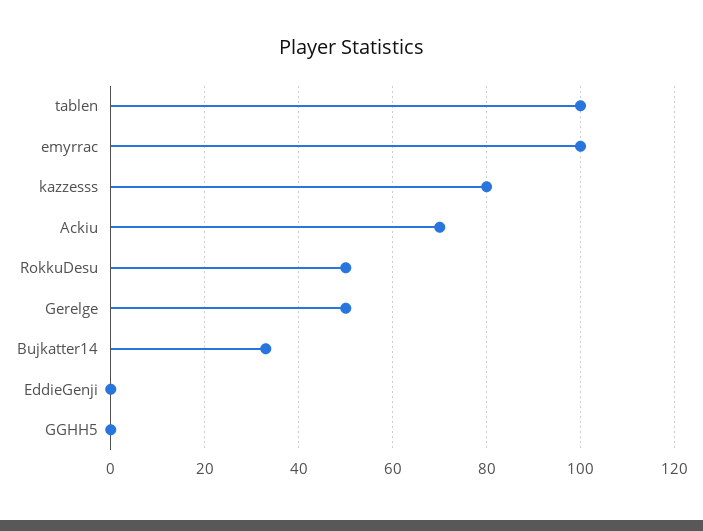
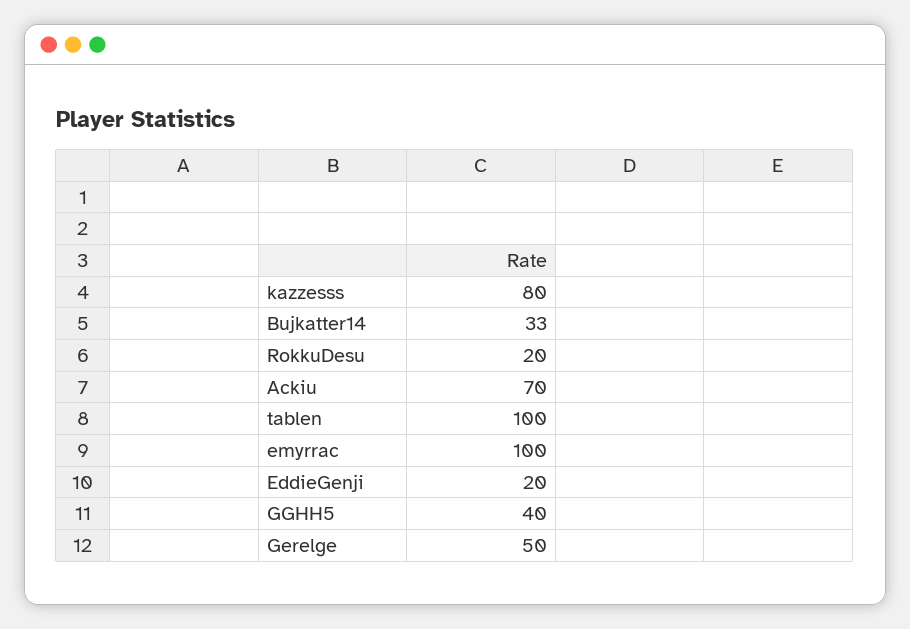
RokkuDesu: 50 -> 20
EddieGenji: 0 -> 20
GGHH5: 0 -> 40

